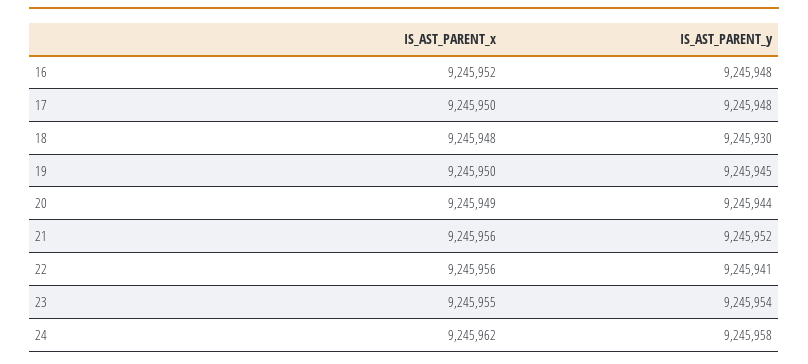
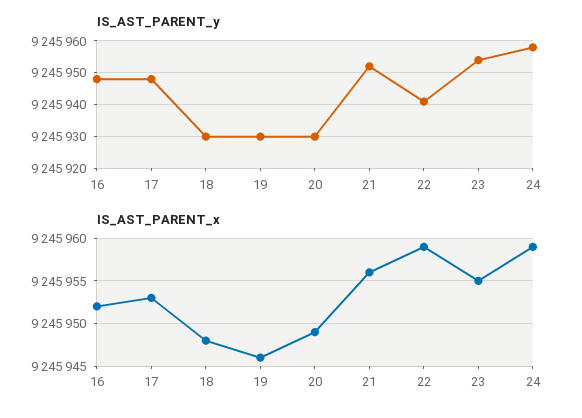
IS_AST_PARENT_x, 17: 9245950 -> 9245953
IS_AST_PARENT_x, 19: 9245950 -> 9245946
IS_AST_PARENT_y, 19: 9245945 -> 9245930
IS_AST_PARENT_y, 20: 9245944 -> 9245930
IS_AST_PARENT_x, 22: 9245956 -> 9245959
IS_AST_PARENT_x, 24: 9245962 -> 9245959

